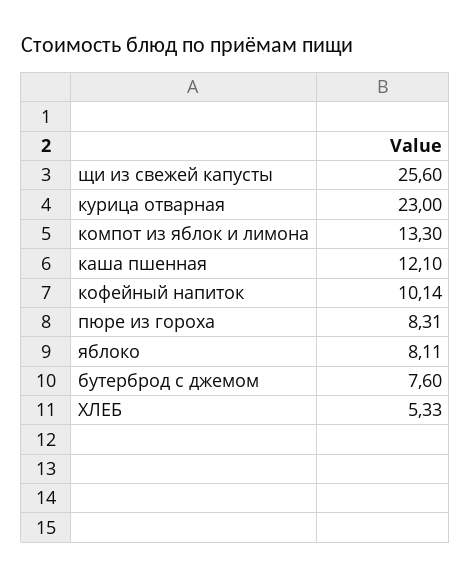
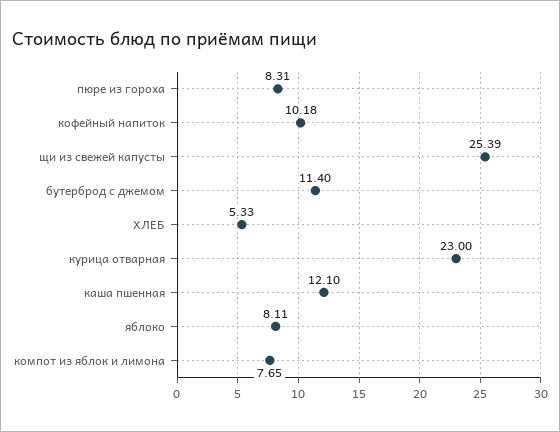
щи из свежей капусты: 25.6 -> 25.39
компот из яблок и лимона: 13.3 -> 7.65
кофейный напиток: 10.14 -> 10.18
бутерброд с джемом: 7.6 -> 11.4

